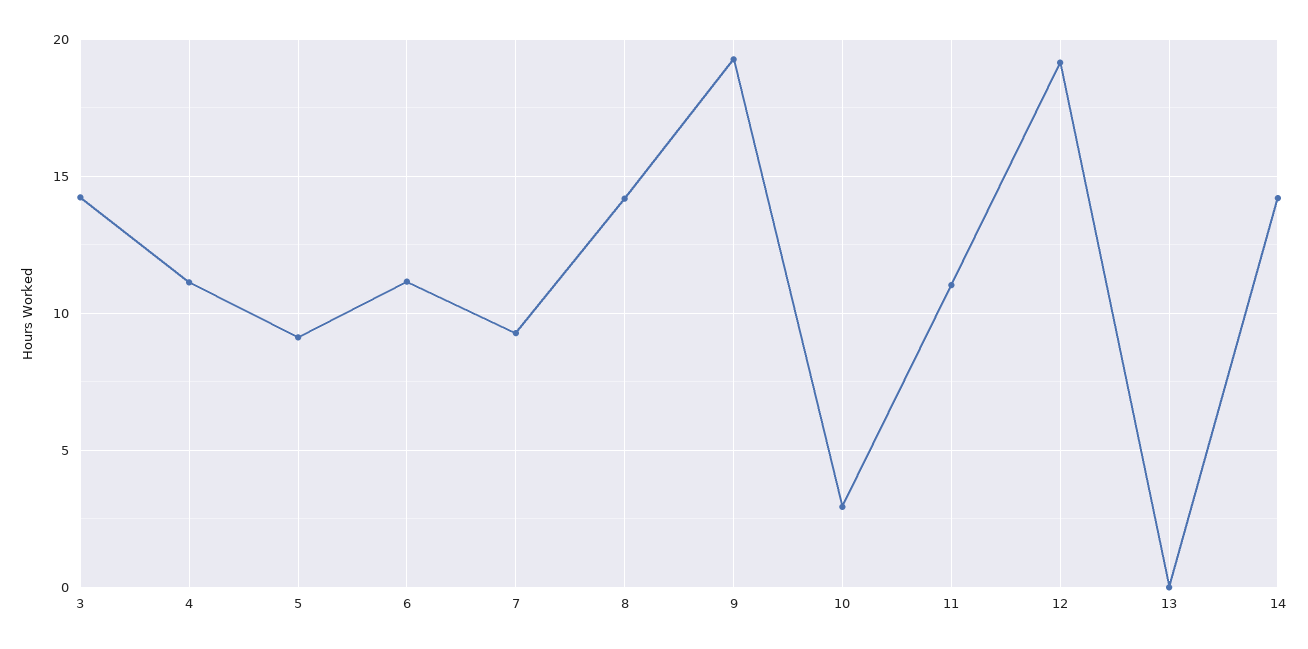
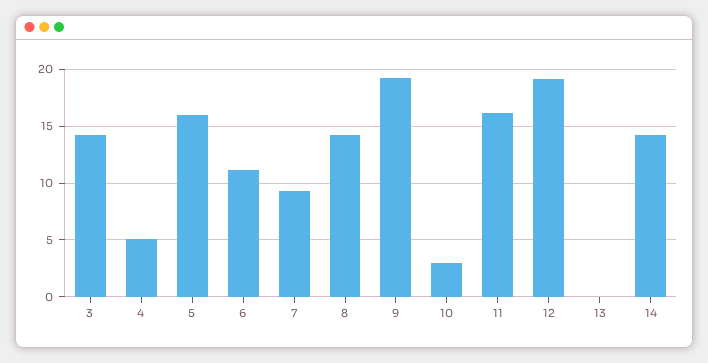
4: 11 -> 5
5: 9 -> 16
11: 11 -> 16

